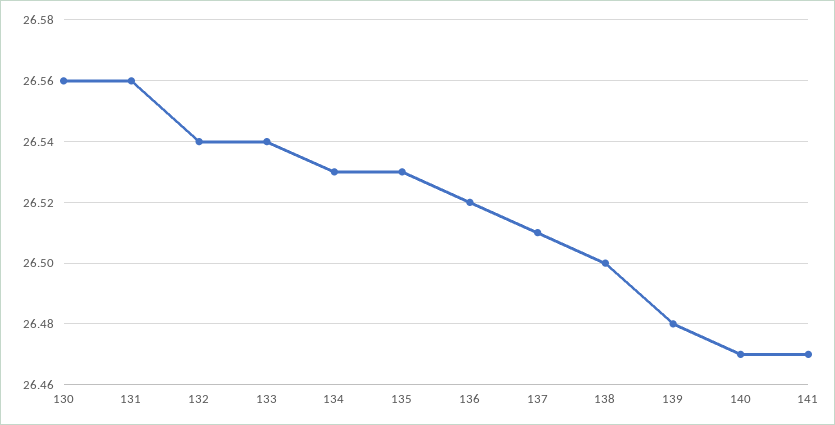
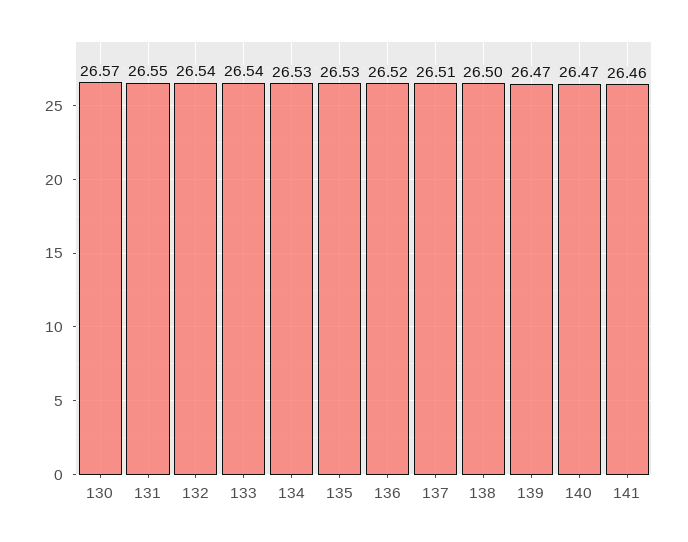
130: 26.56 -> 26.57
131: 26.56 -> 26.55
139: 26.48 -> 26.47
141: 26.47 -> 26.46

